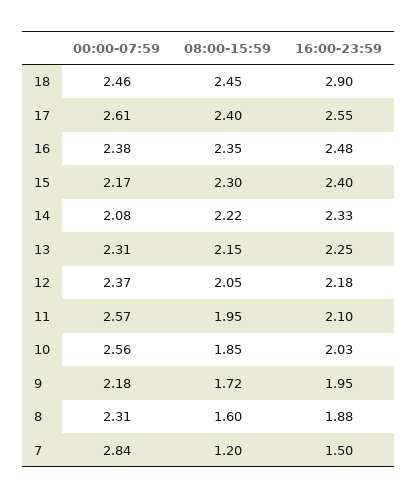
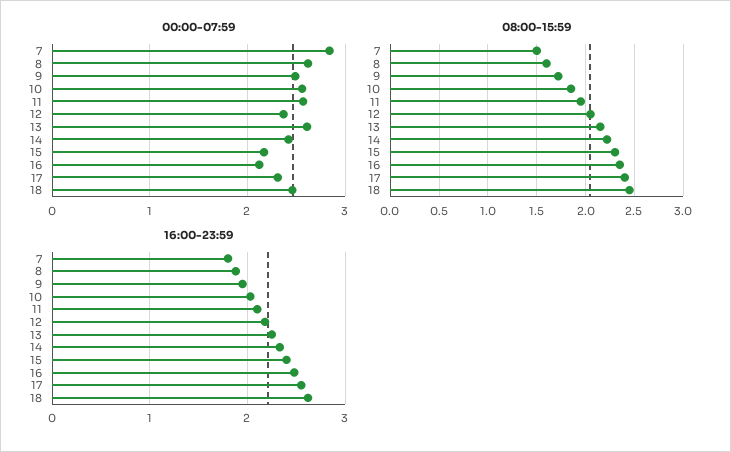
16:00-23:59, 18: 2.9 -> 2.6
00:00-07:59, 17: 2.61 -> 2.3
00:00-07:59, 16: 2.38 -> 2.1
00:00-07:59, 14: 2.08 -> 2.4
00:00-07:59, 13: 2.31 -> 2.6
00:00-07:59, 9: 2.18 -> 2.5
00:00-07:59, 8: 2.31 -> 2.6
08:00-15:59, 7: 1.2 -> 1.5
16:00-23:59, 7: 1.5 -> 1.8

